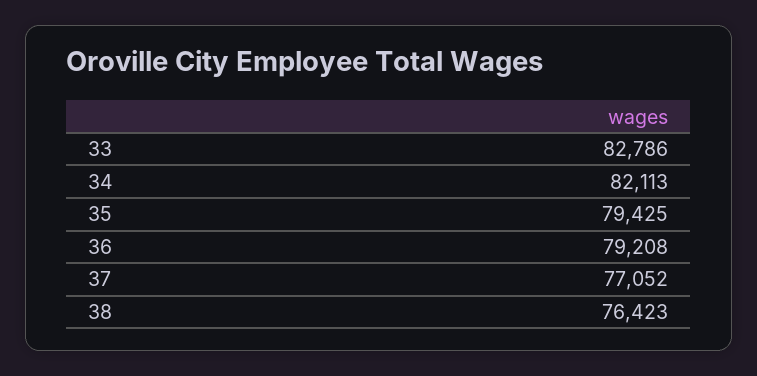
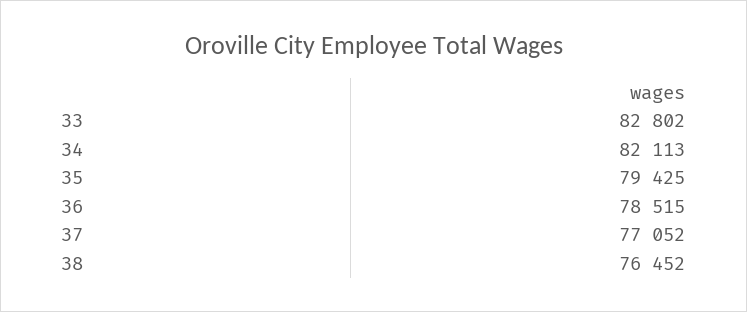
33: 82786 -> 82802
36: 79208 -> 78515
38: 76423 -> 76452

